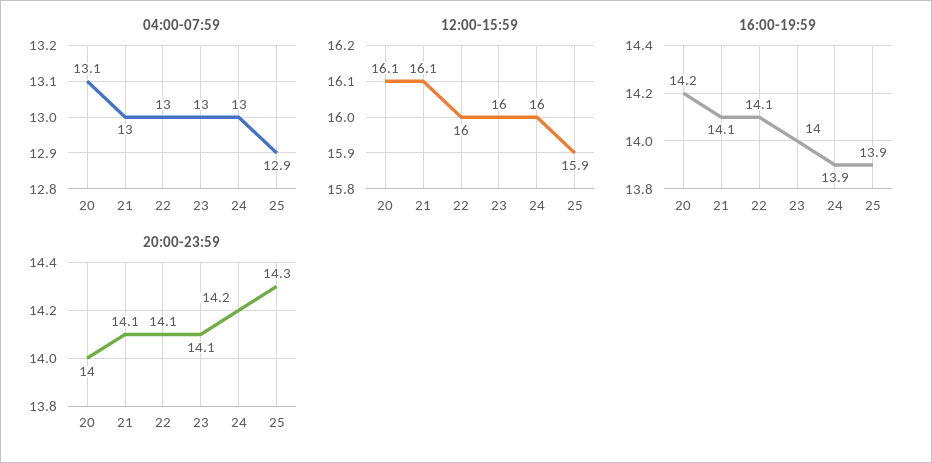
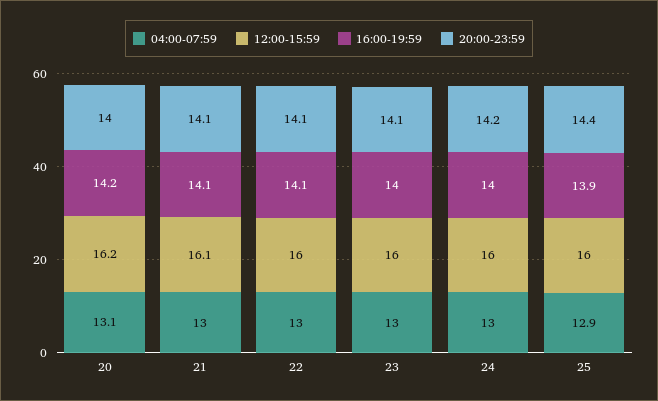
12:00-15:59, 20: 16.1 -> 16.2
12:00-15:59, 25: 15.9 -> 16
16:00-19:59, 24: 13.9 -> 14
20:00-23:59, 25: 14.3 -> 14.4

